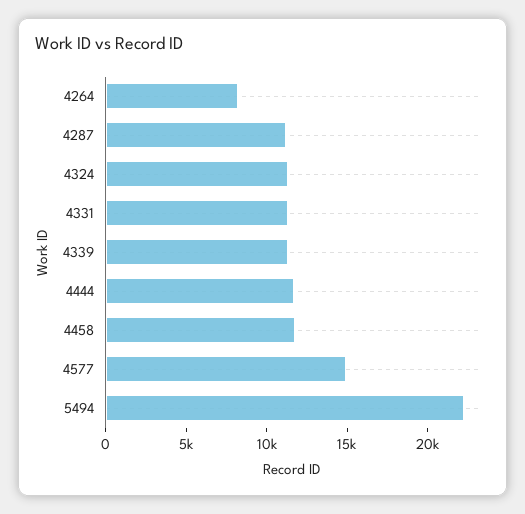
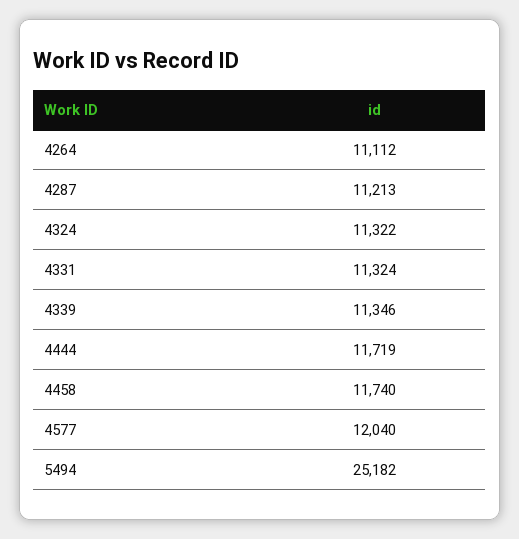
4264: 8000 -> 11112
4577: 15000 -> 12040
5494: 22000 -> 25182

